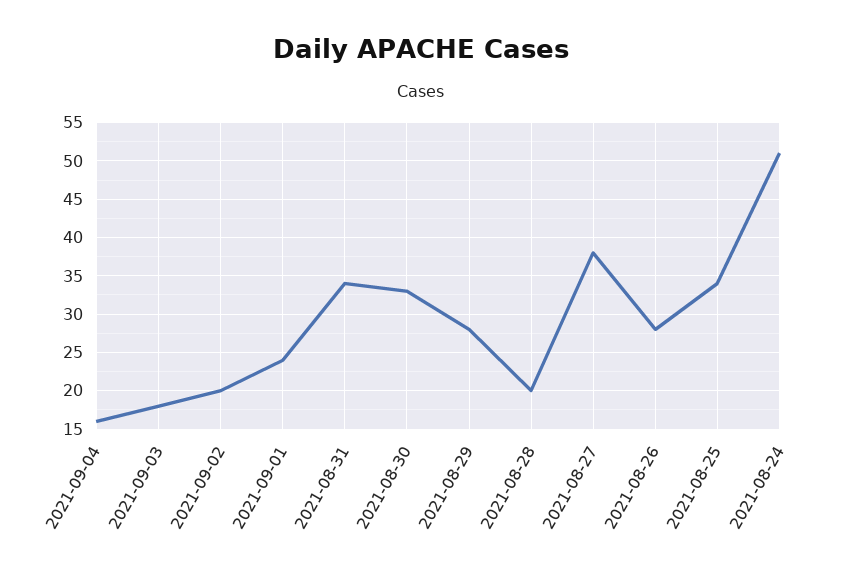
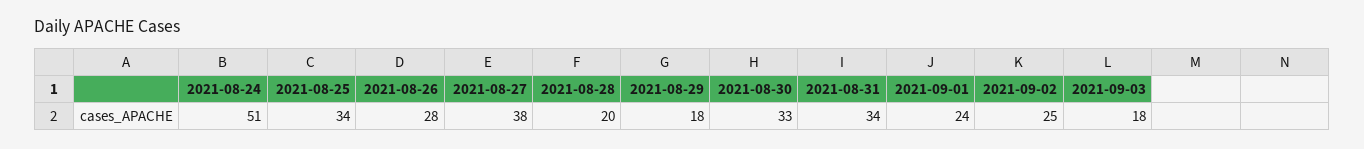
2021-09-04: 16 -> none
2021-09-02: 20 -> 25
2021-08-29: 28 -> 18

